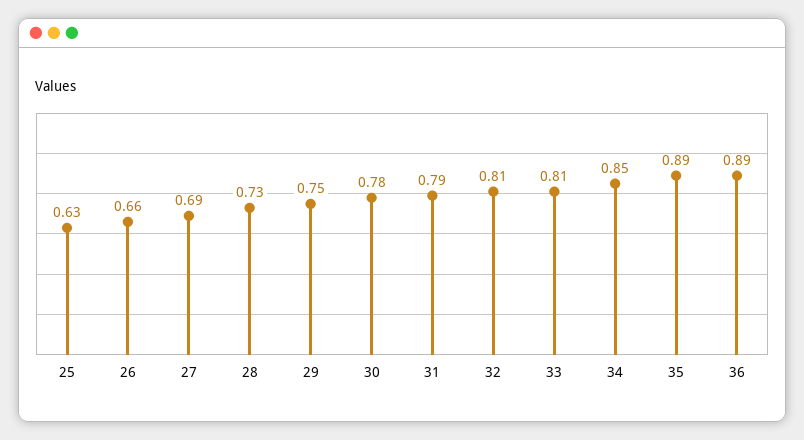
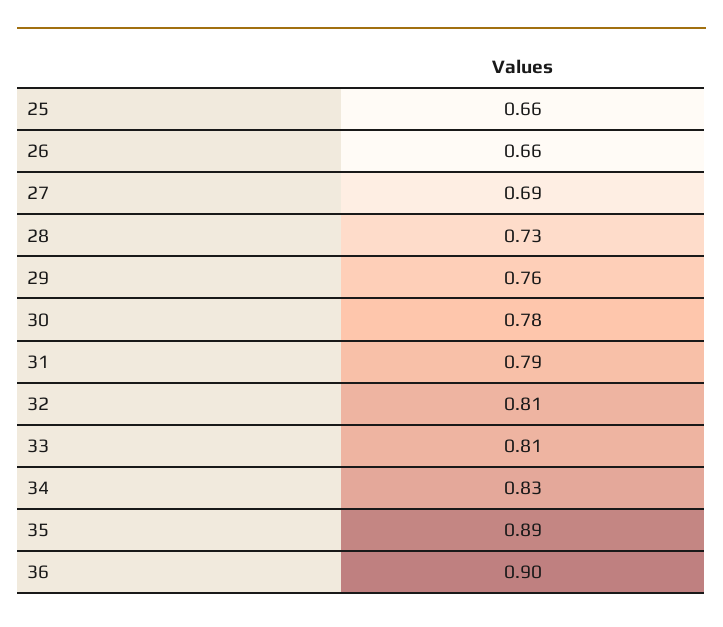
25: 0.63 -> 0.66
29: 0.75 -> 0.76
34: 0.85 -> 0.83
36: 0.89 -> 0.9

